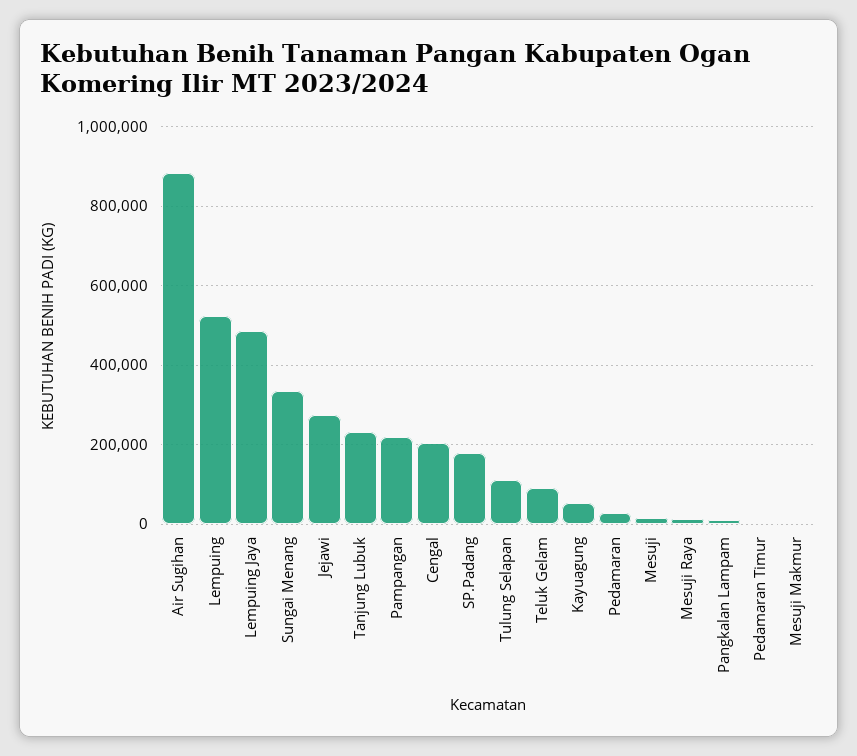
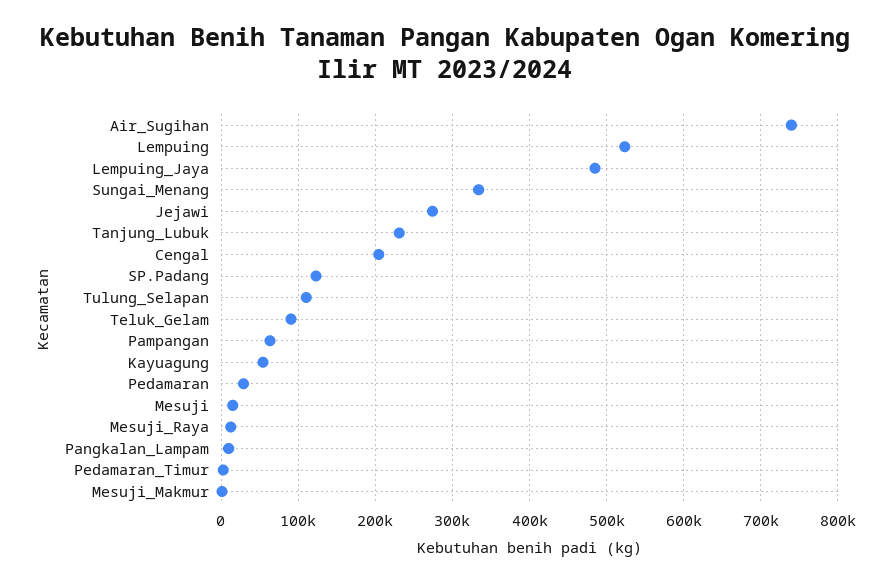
Air Sugihan: 880000 -> 740000
Pampangan: 220000 -> 60000
SP.Padang: 180000 -> 120000

